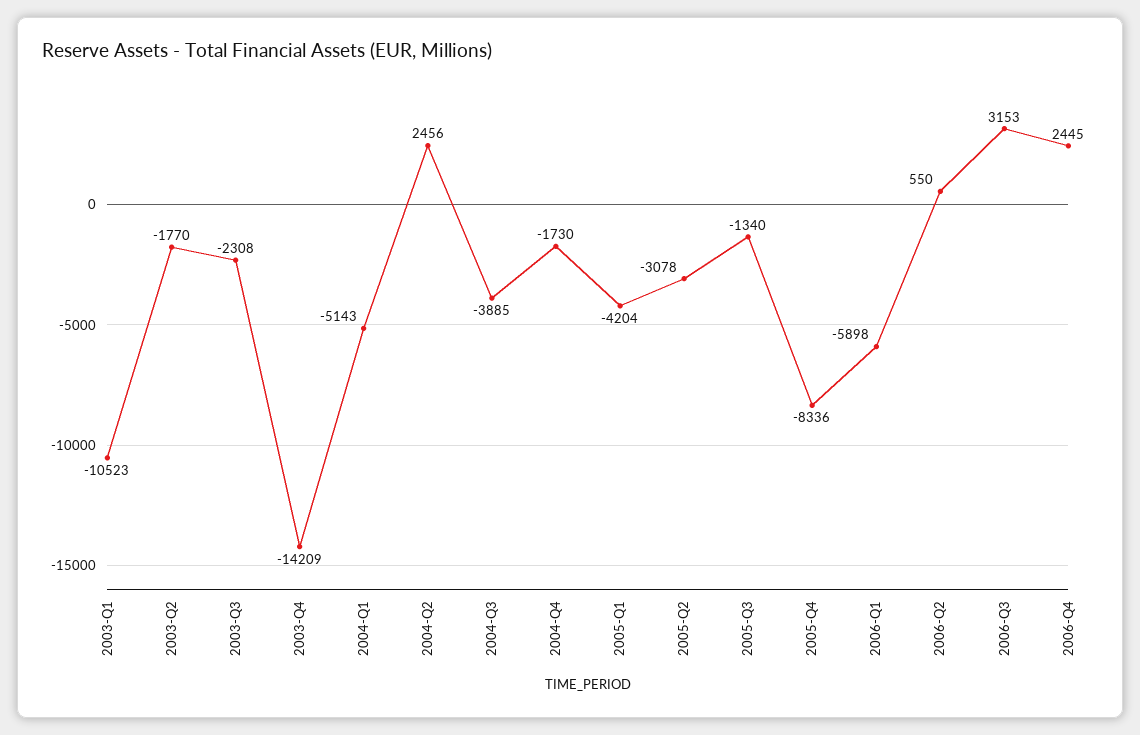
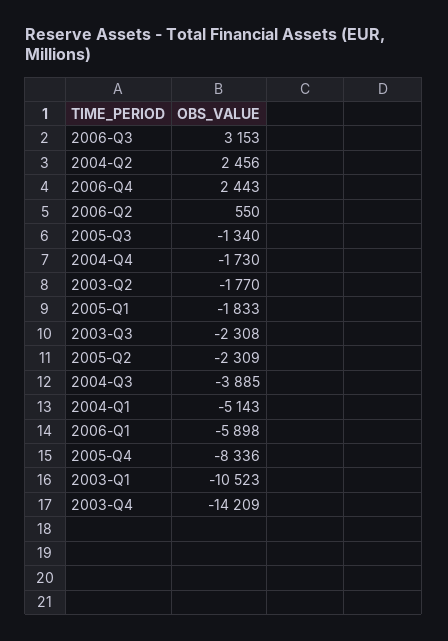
2005-Q1: -4204 -> -1833
2005-Q2: -3078 -> -2309
2006-Q4: 2445 -> 2443

